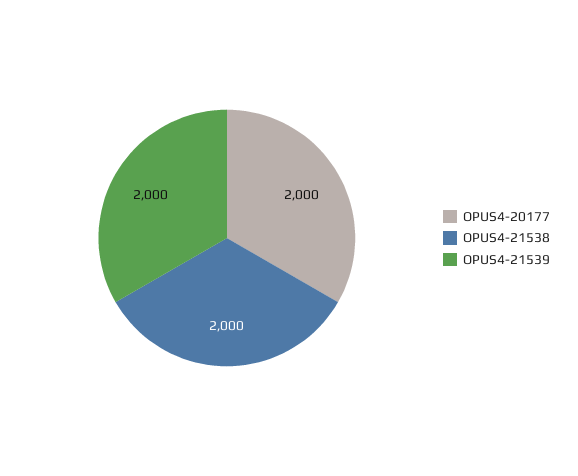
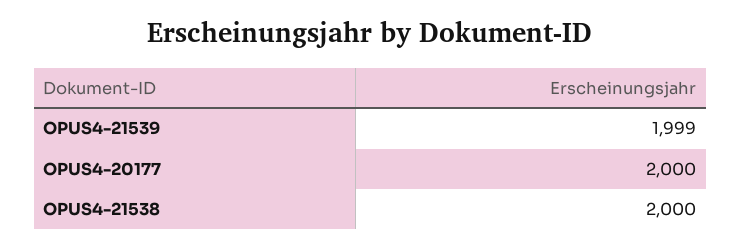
OPUS4-21539: 2000 -> 1999

